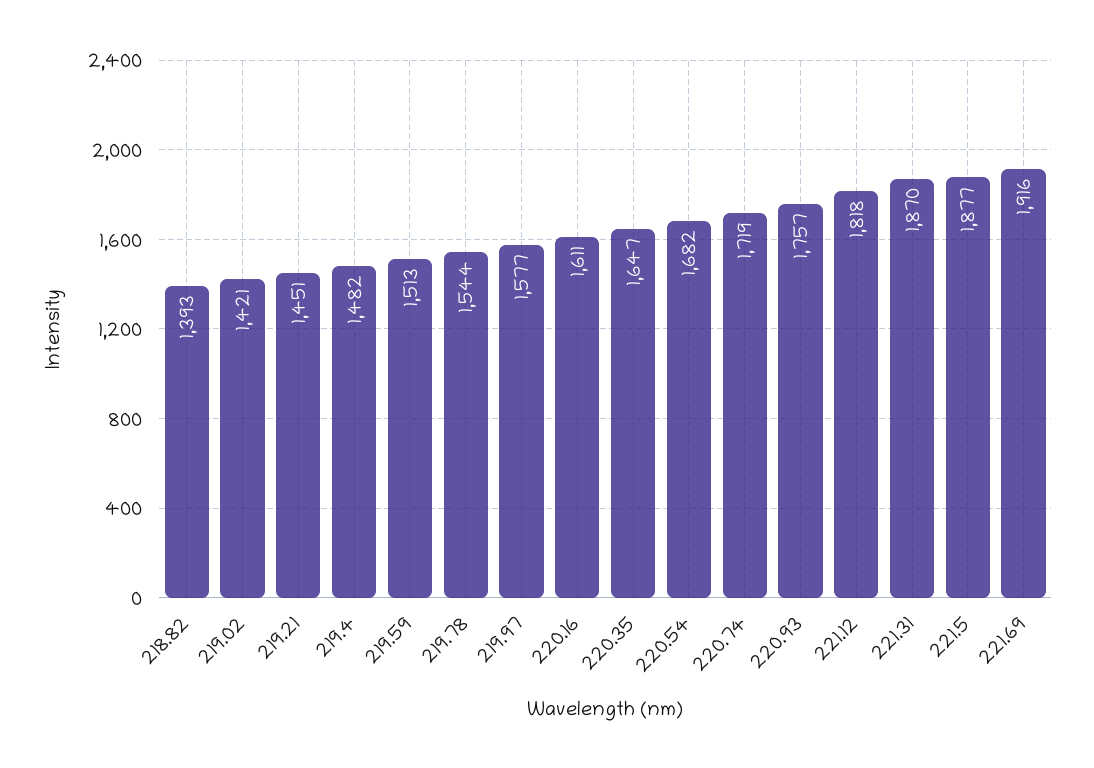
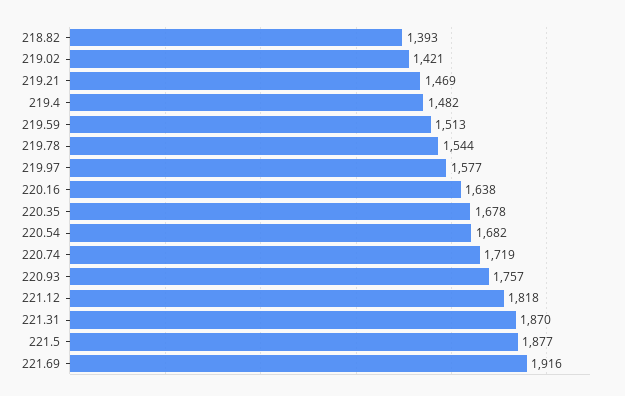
219.21: 1451 -> 1469
220.16: 1611 -> 1638
220.35: 1647 -> 1678

